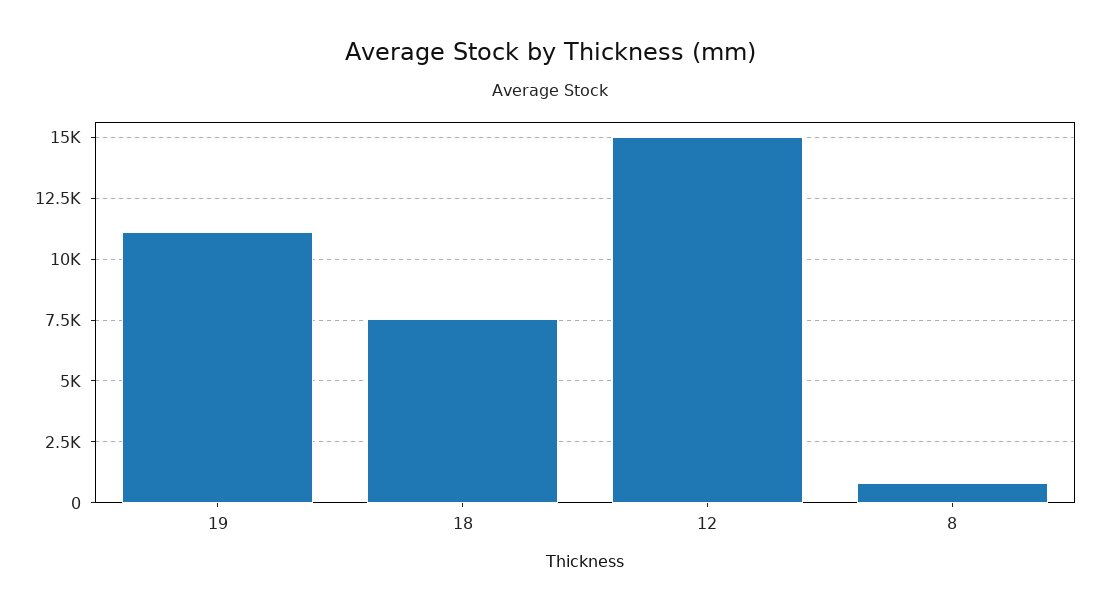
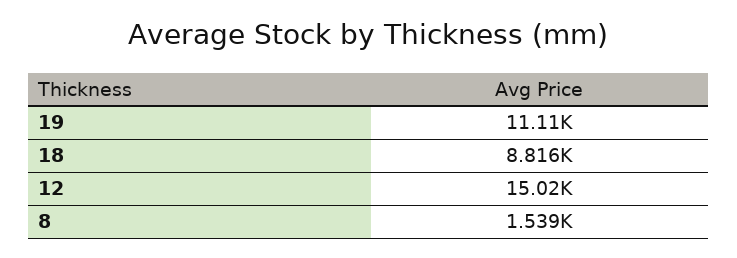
18: 7500 -> 8816
8: 750 -> 1539

